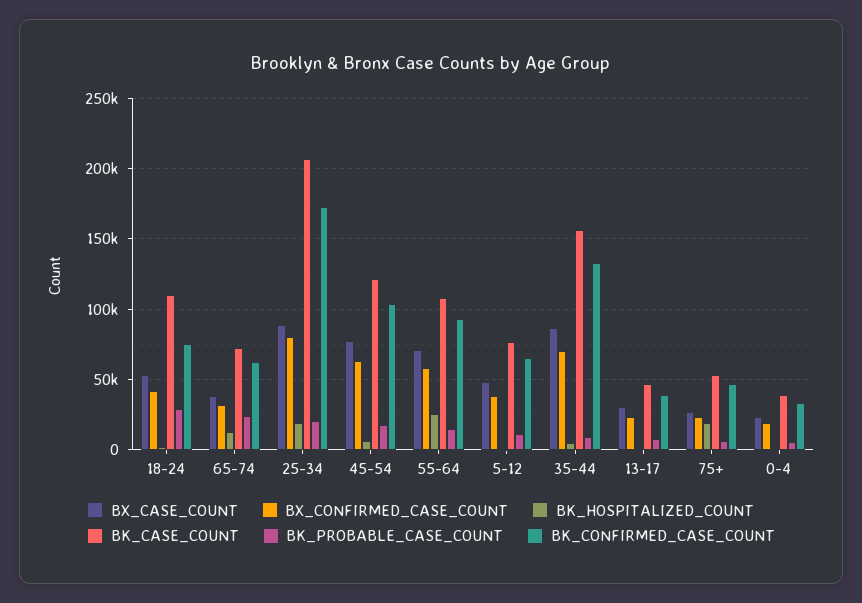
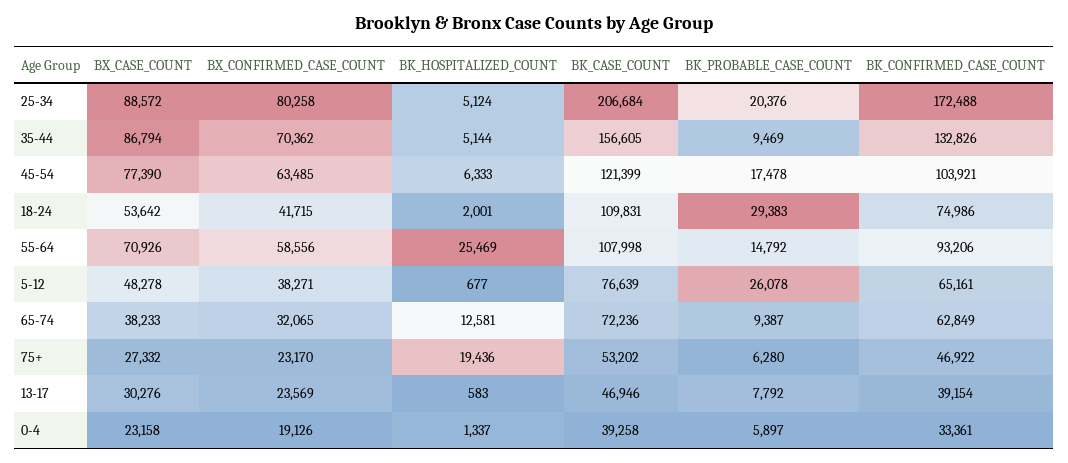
BK_PROBABLE_CASE_COUNT, 65-74: 25000 -> 9387
BK_HOSPITALIZED_COUNT, 25-34: 20000 -> 5124
BK_PROBABLE_CASE_COUNT, 5-12: 10000 -> 26078

